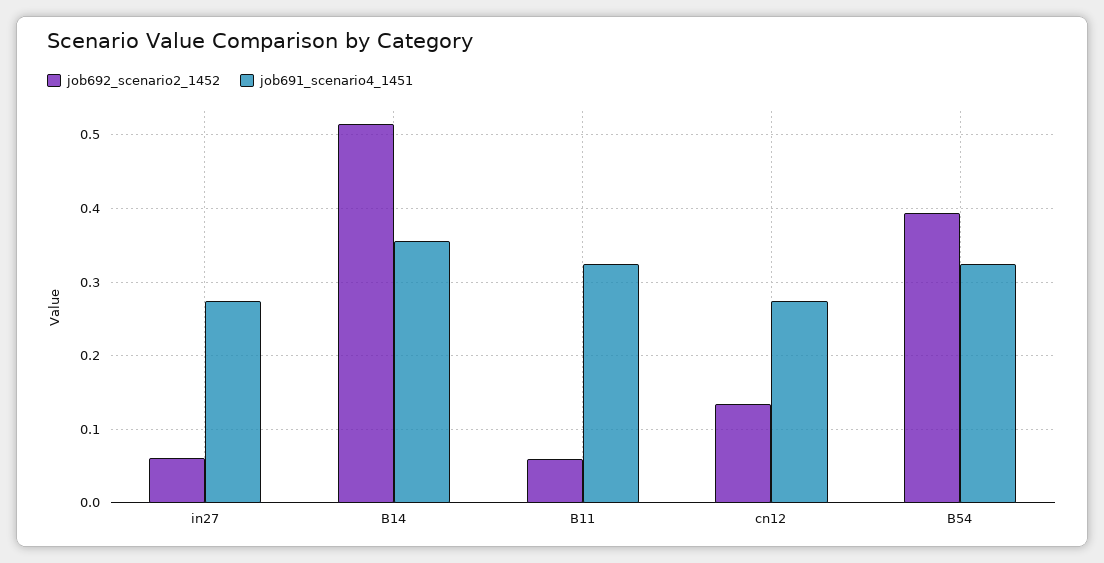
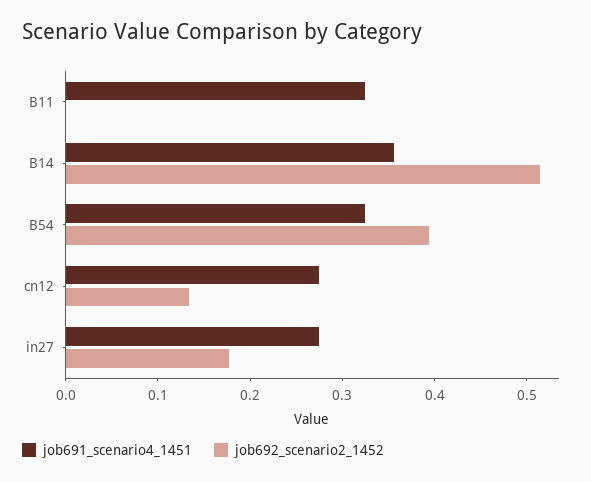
job692_scenario2_1452, in27: 0.06 -> 0.18
job692_scenario2_1452, B11: 0.06 -> 0

